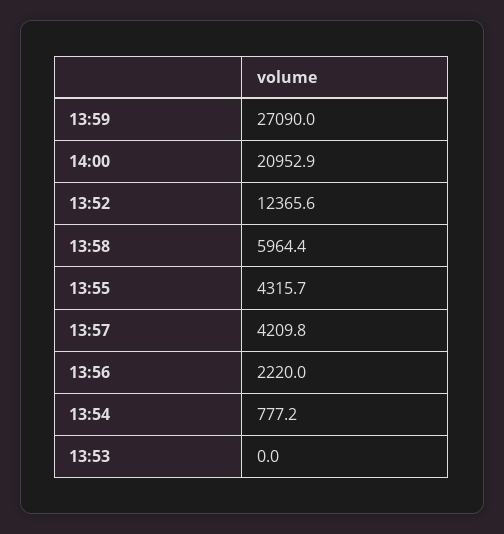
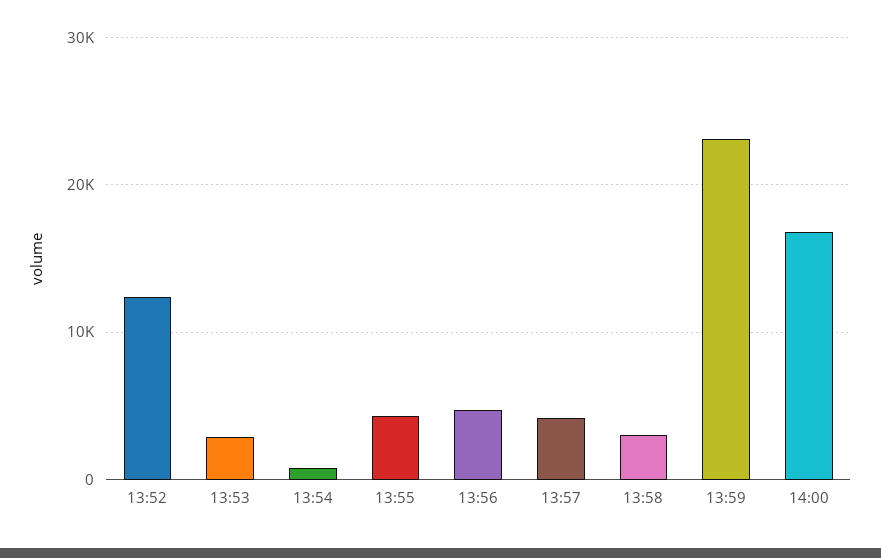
13:59: 27090 -> 23000
14:00: 20952.9 -> 17000
13:58: 5964.4 -> 3000
13:56: 2220 -> 5000
13:53: 0 -> 3000

